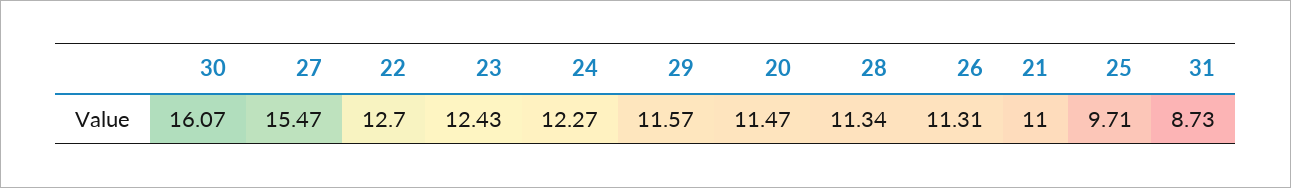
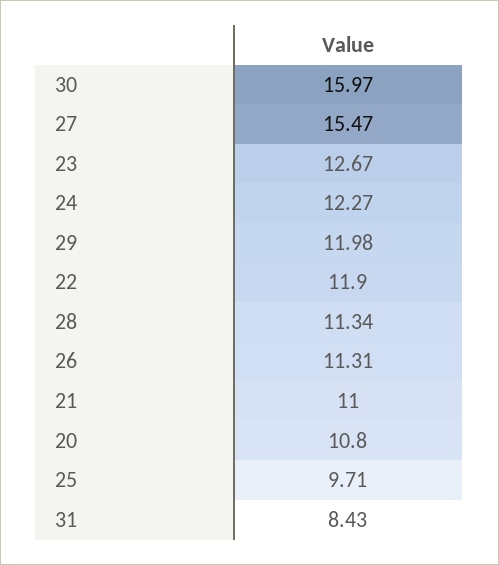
30: 16.07 -> 15.97
22: 12.7 -> 11.9
23: 12.43 -> 12.67
29: 11.57 -> 11.98
20: 11.47 -> 10.8
31: 8.73 -> 8.43

